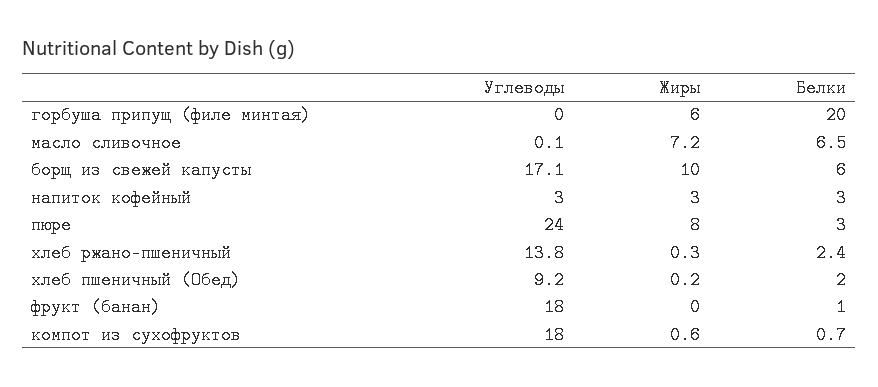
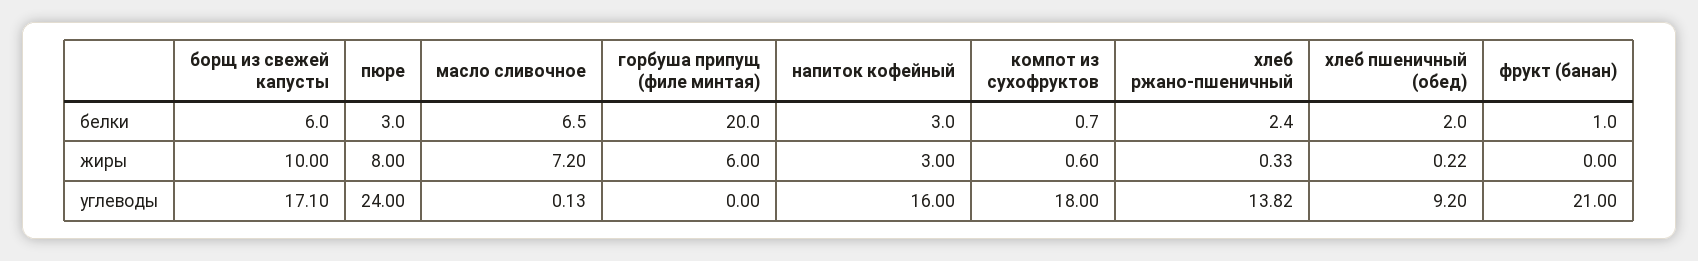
Углеводы, напиток кофейный: 3 -> 16
Углеводы, фрукт (банан): 18 -> 21

